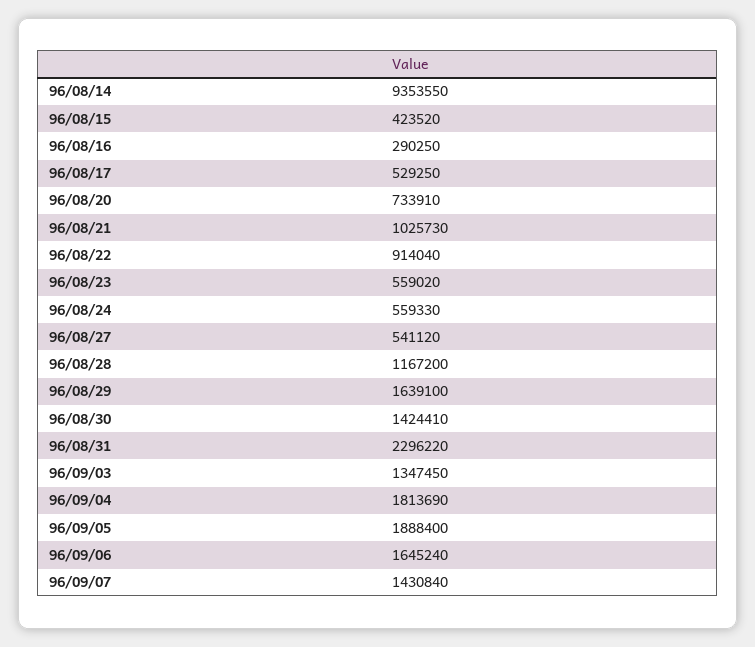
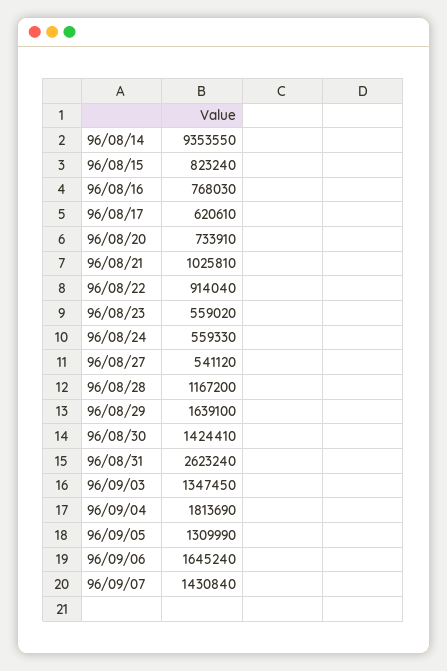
96/08/15: 423520 -> 823240
96/08/16: 290250 -> 768030
96/08/17: 529250 -> 620610
96/08/21: 1025730 -> 1025810
96/08/31: 2296220 -> 2623240
96/09/05: 1888400 -> 1309990

